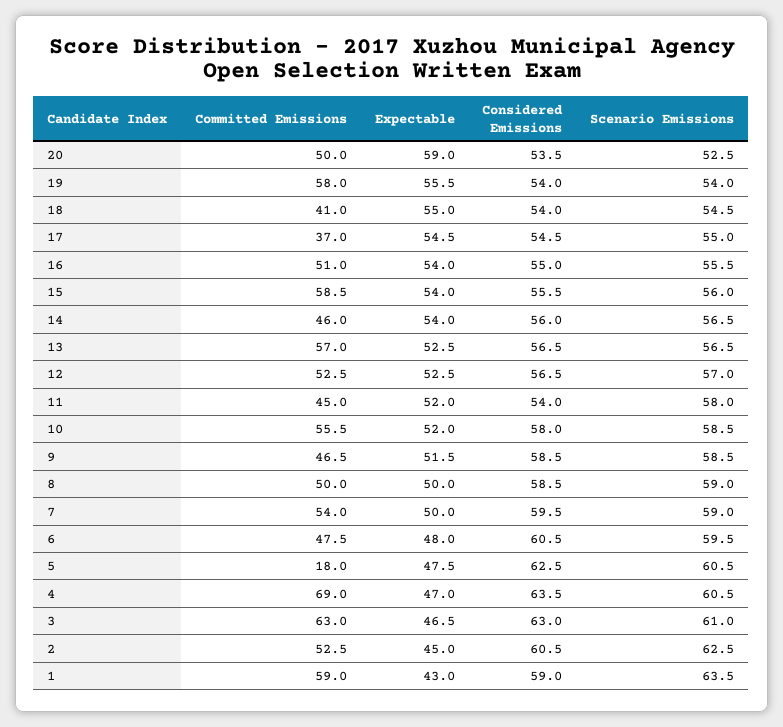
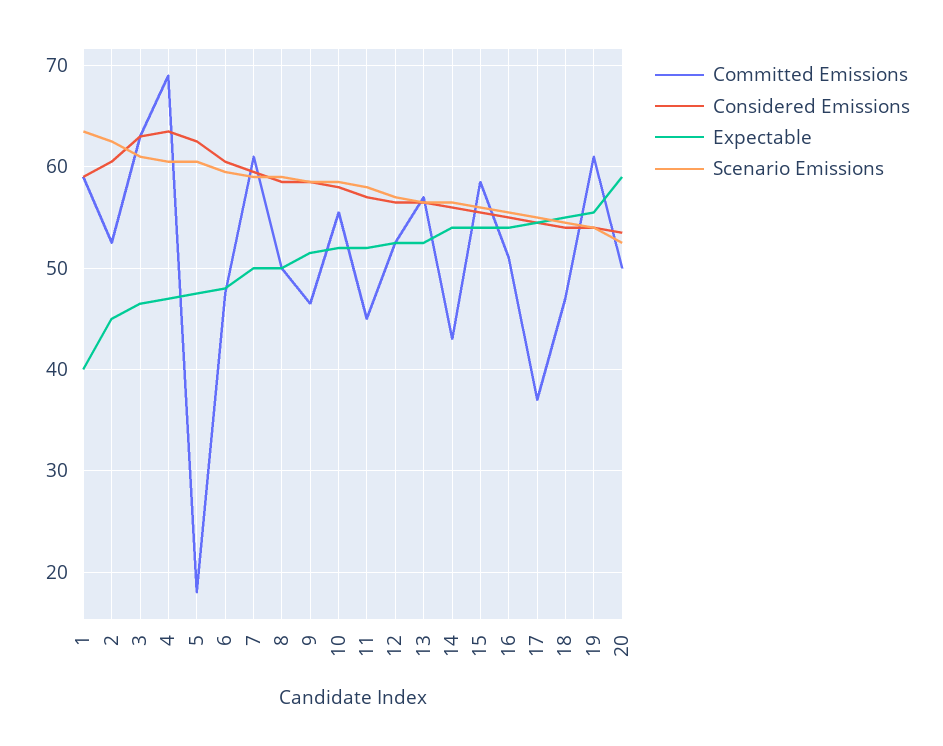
Committed Emissions, 19: 58 -> 61
Committed Emissions, 18: 41 -> 47
Committed Emissions, 14: 46 -> 43
Considered Emissions, 11: 54 -> 57
Committed Emissions, 7: 54 -> 61
Expectable, 1: 43 -> 40

